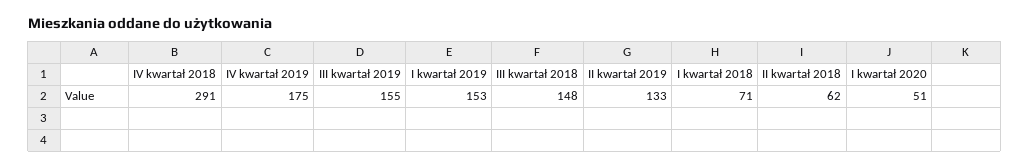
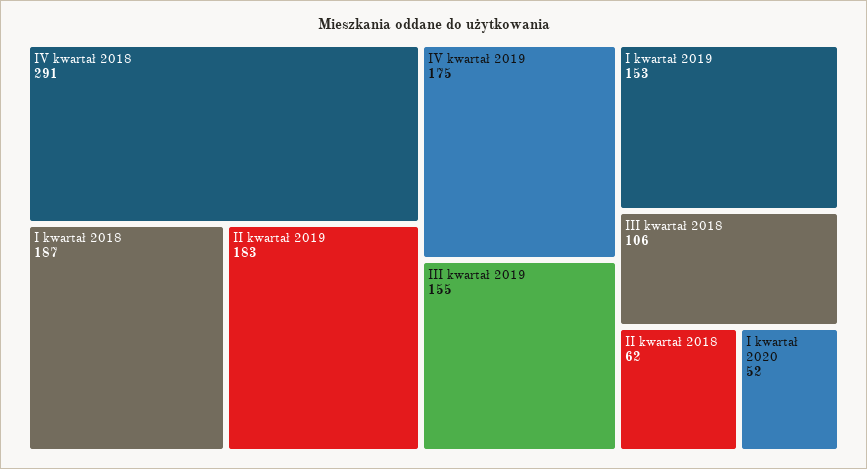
III kwartał 2018: 148 -> 106
II kwartał 2019: 133 -> 183
I kwartał 2018: 71 -> 187
I kwartał 2020: 51 -> 52

